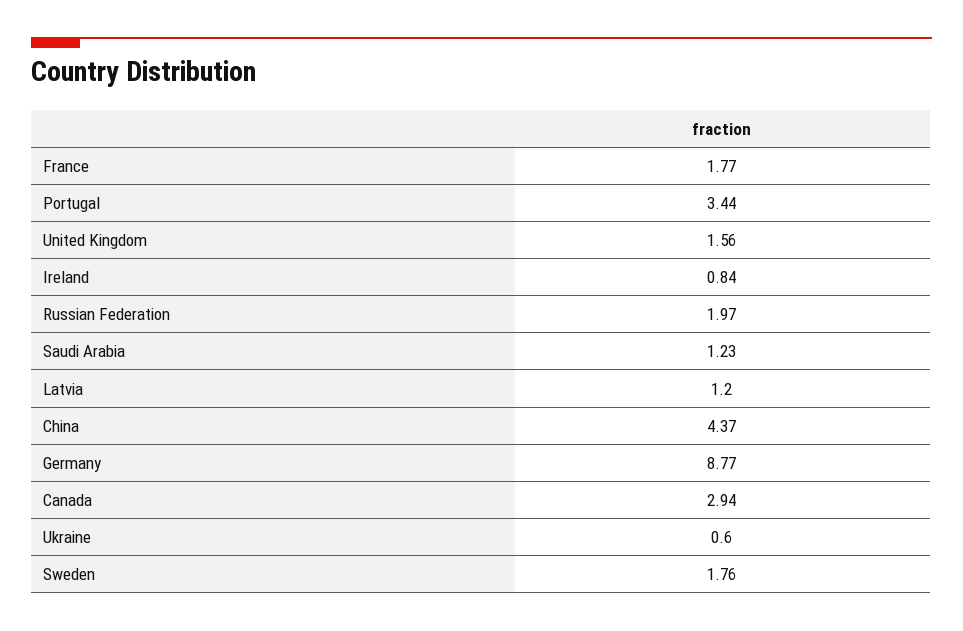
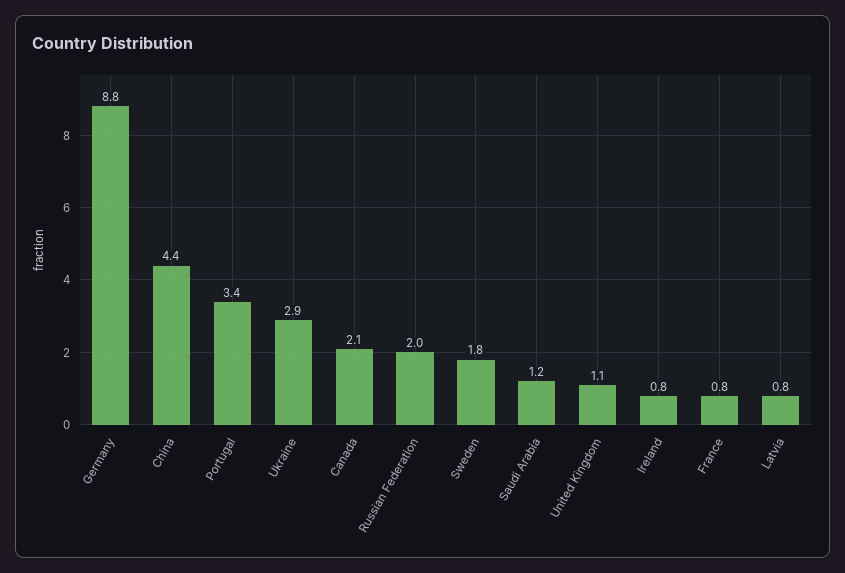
France: 1.77 -> 0.8
United Kingdom: 1.56 -> 1.1
Latvia: 1.2 -> 0.8
Canada: 2.94 -> 2.1
Ukraine: 0.6 -> 2.9

